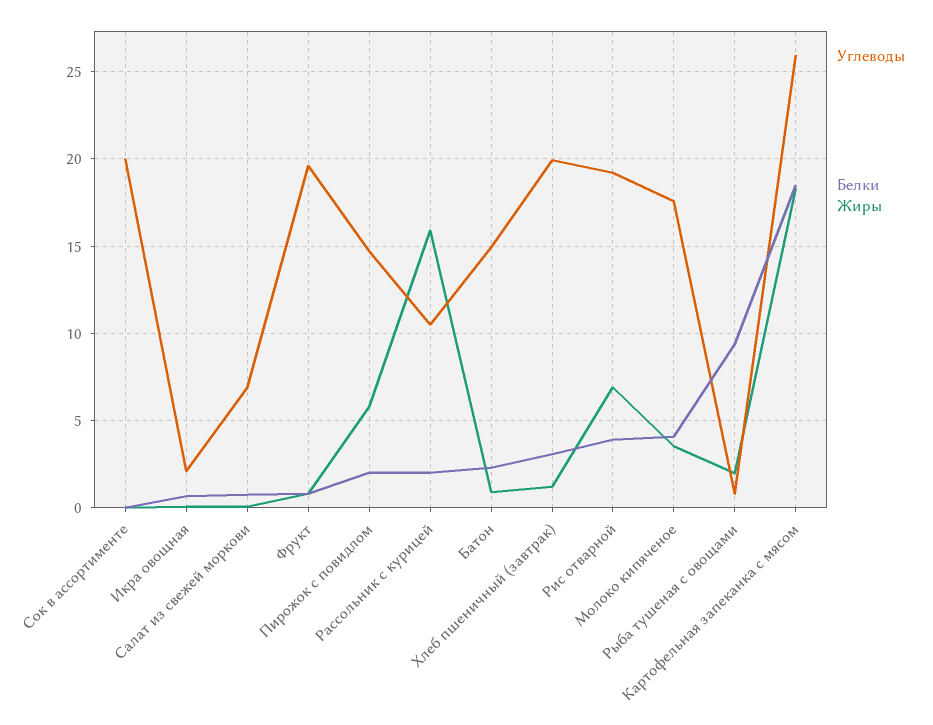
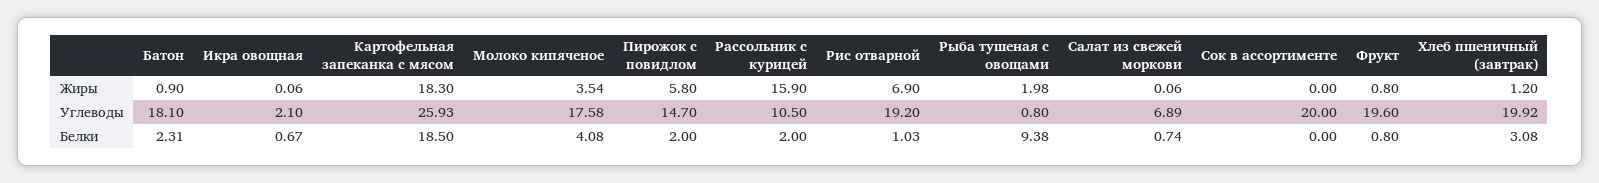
Углеводы, Батон: 15 -> 18.1
Белки, Рис отварной: 4 -> 1.03

